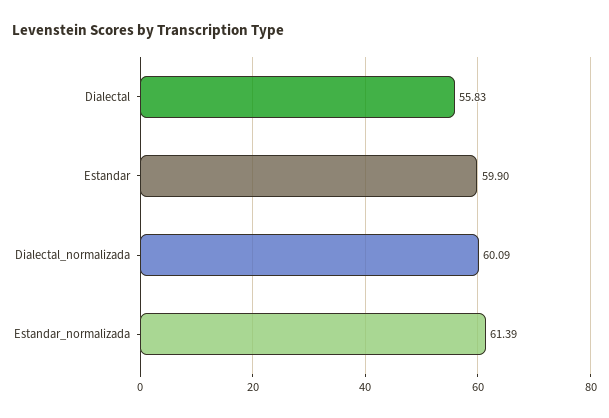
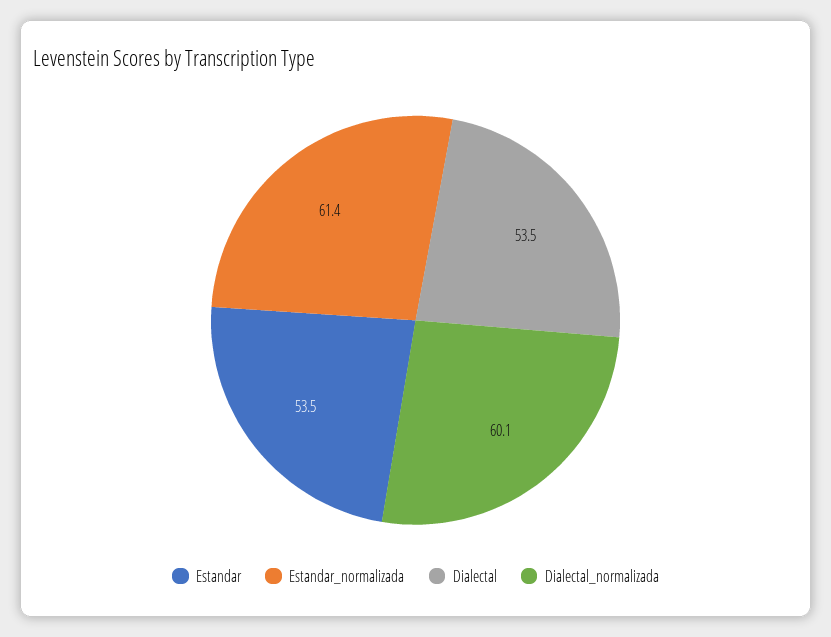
Dialectal: 55.83 -> 53.5
Estandar: 59.9 -> 53.5

